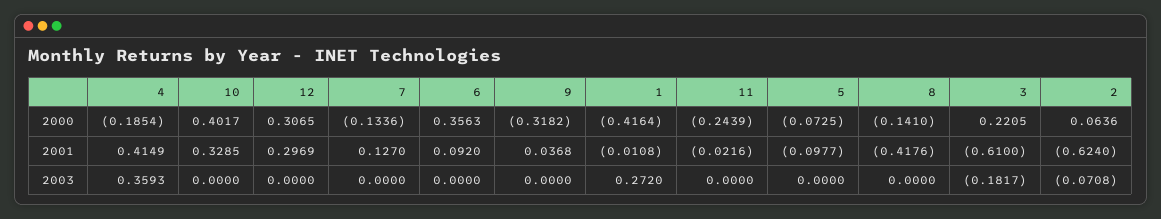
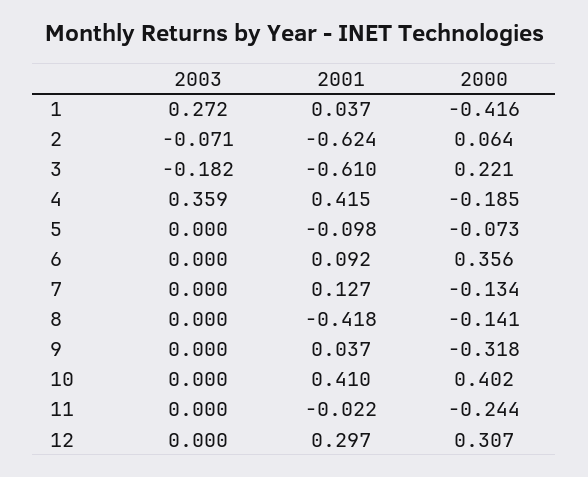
10, 2001: 0.3285 -> 0.41
1, 2001: -0.0108 -> 0.037

